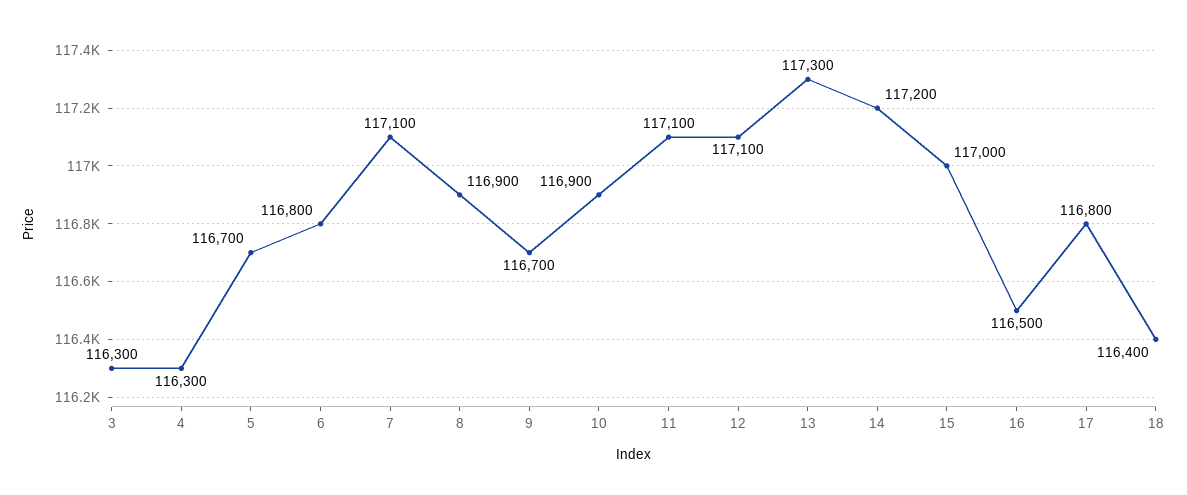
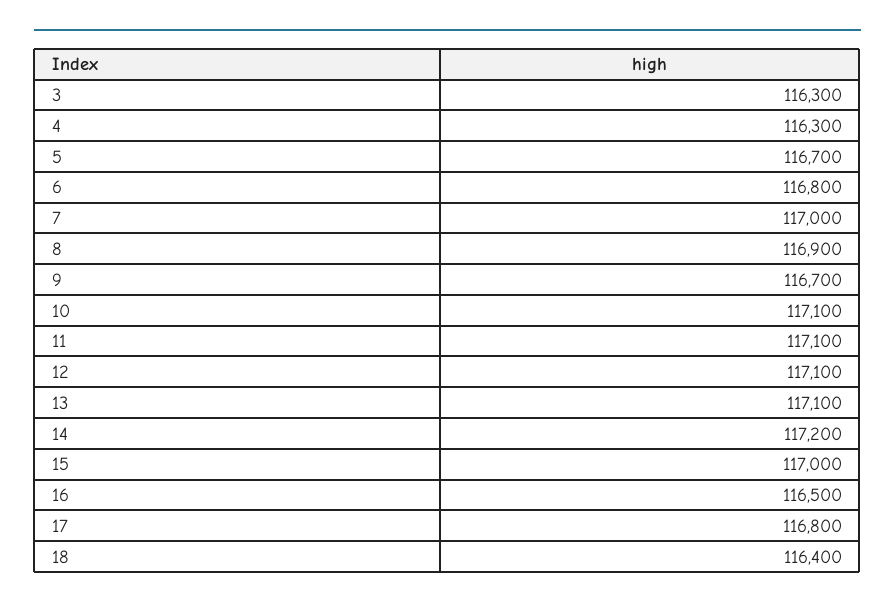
7: 117100 -> 117000
10: 116900 -> 117100
13: 117300 -> 117100

